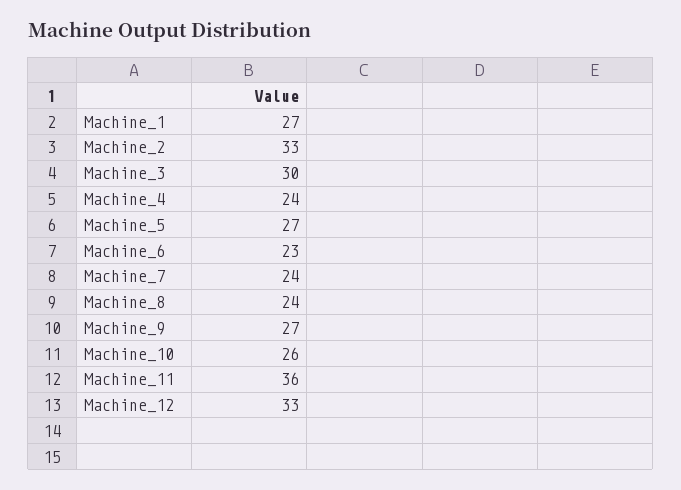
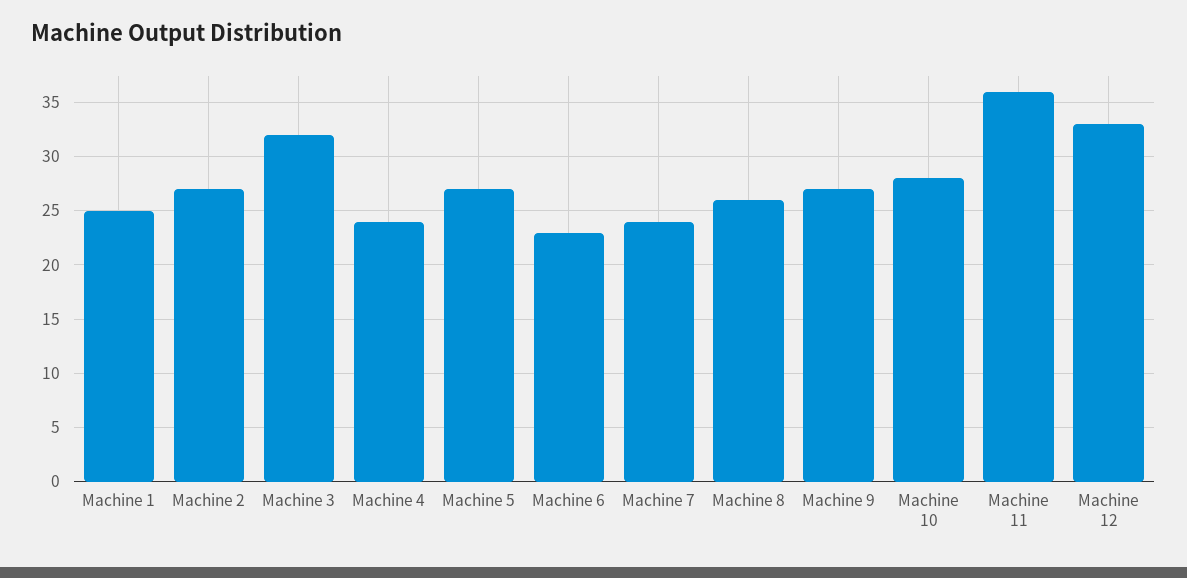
Machine_1: 27 -> 25
Machine_2: 33 -> 27
Machine_3: 30 -> 32
Machine_8: 24 -> 26
Machine_10: 26 -> 28

